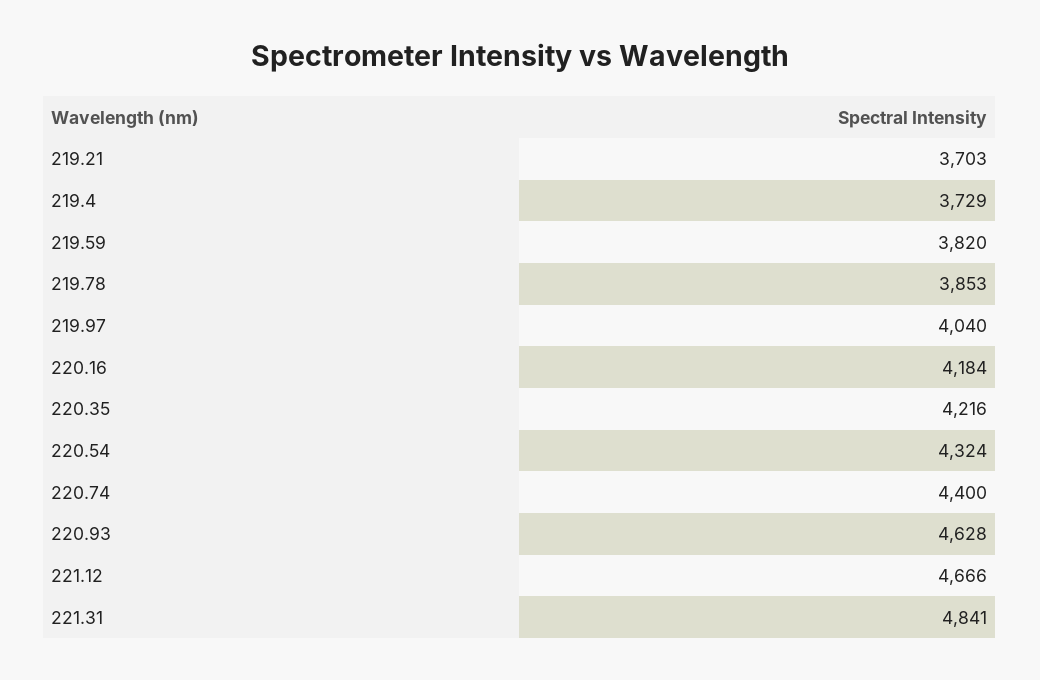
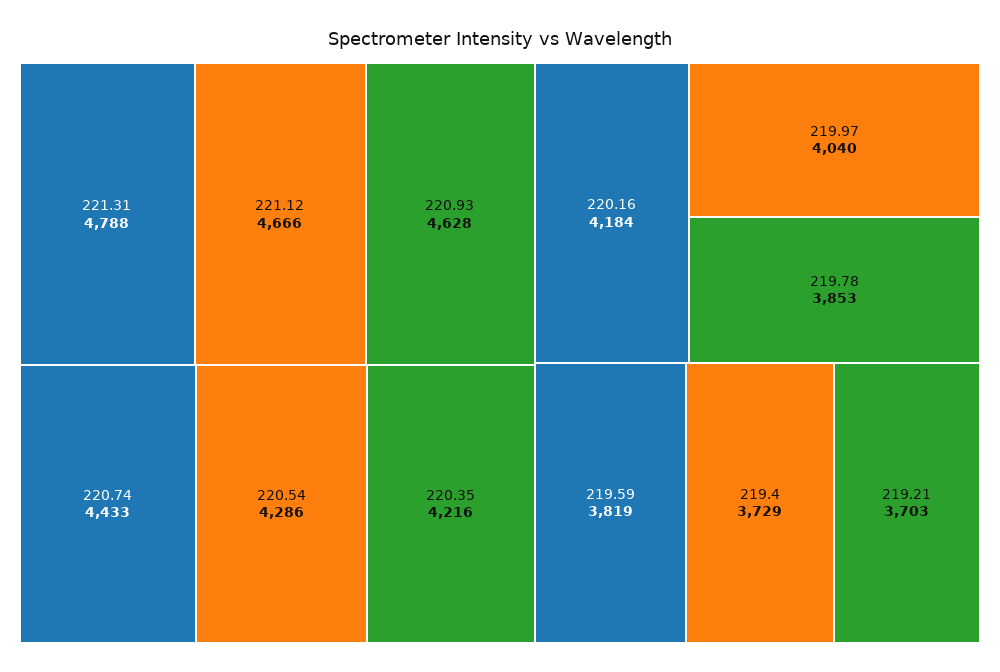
219.59: 3820 -> 3819
220.54: 4324 -> 4286
220.74: 4400 -> 4433
221.31: 4841 -> 4788

